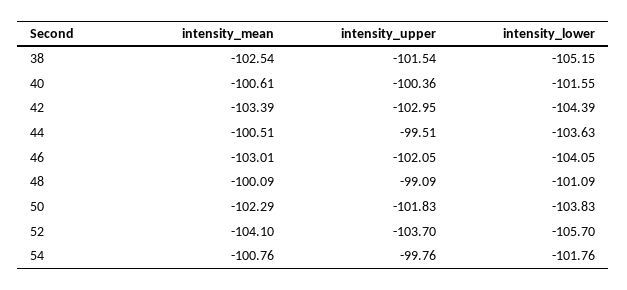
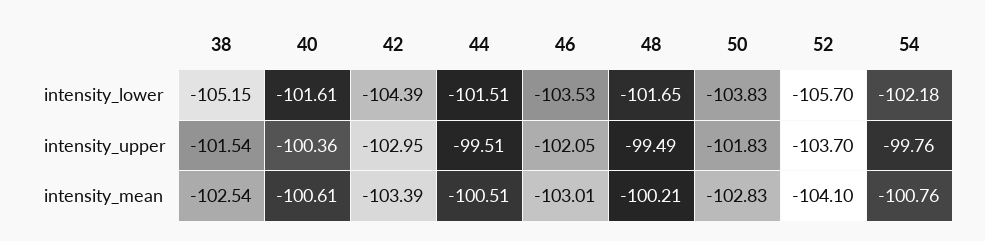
intensity_lower, 40: -101.55 -> -101.61
intensity_lower, 44: -103.63 -> -101.51
intensity_lower, 46: -104.05 -> -103.53
intensity_mean, 48: -100.09 -> -100.21
intensity_upper, 48: -99.09 -> -99.49
intensity_lower, 48: -101.09 -> -101.65
intensity_mean, 50: -102.29 -> -102.83
intensity_lower, 54: -101.76 -> -102.18

